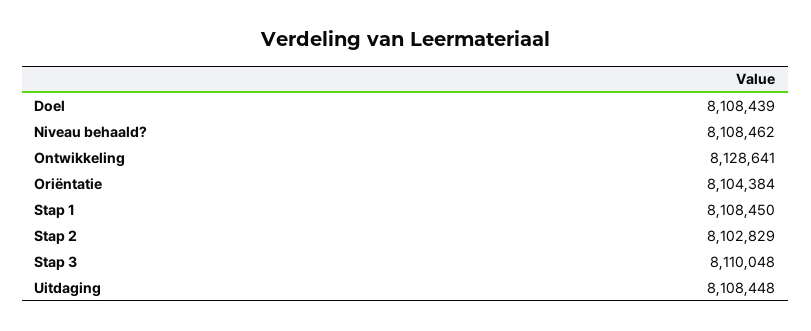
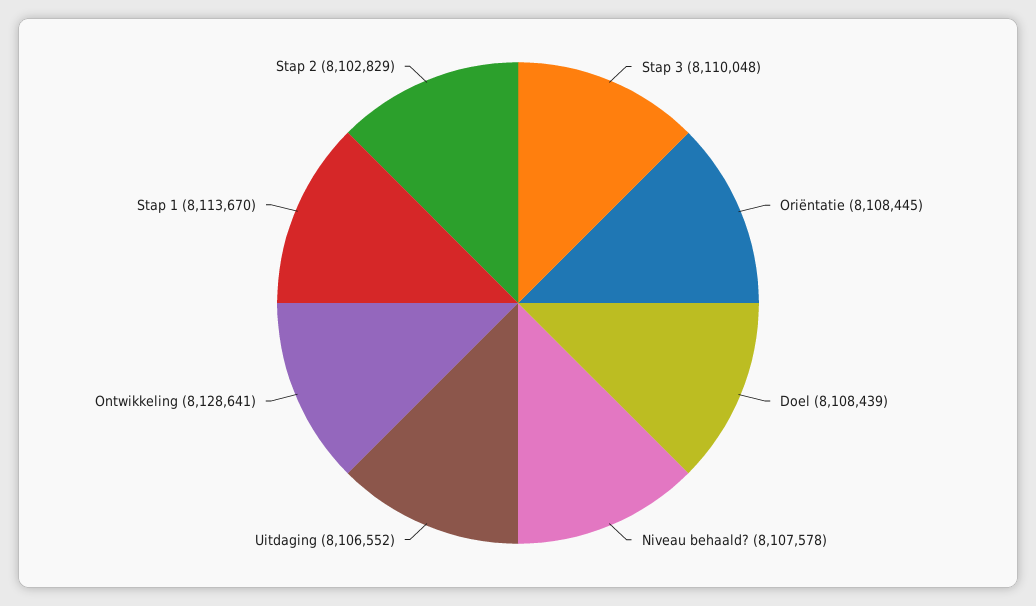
Niveau behaald?: 8108462 -> 8107578
Oriëntatie: 8104384 -> 8108445
Stap 1: 8108450 -> 8113670
Uitdaging: 8108448 -> 8106552

